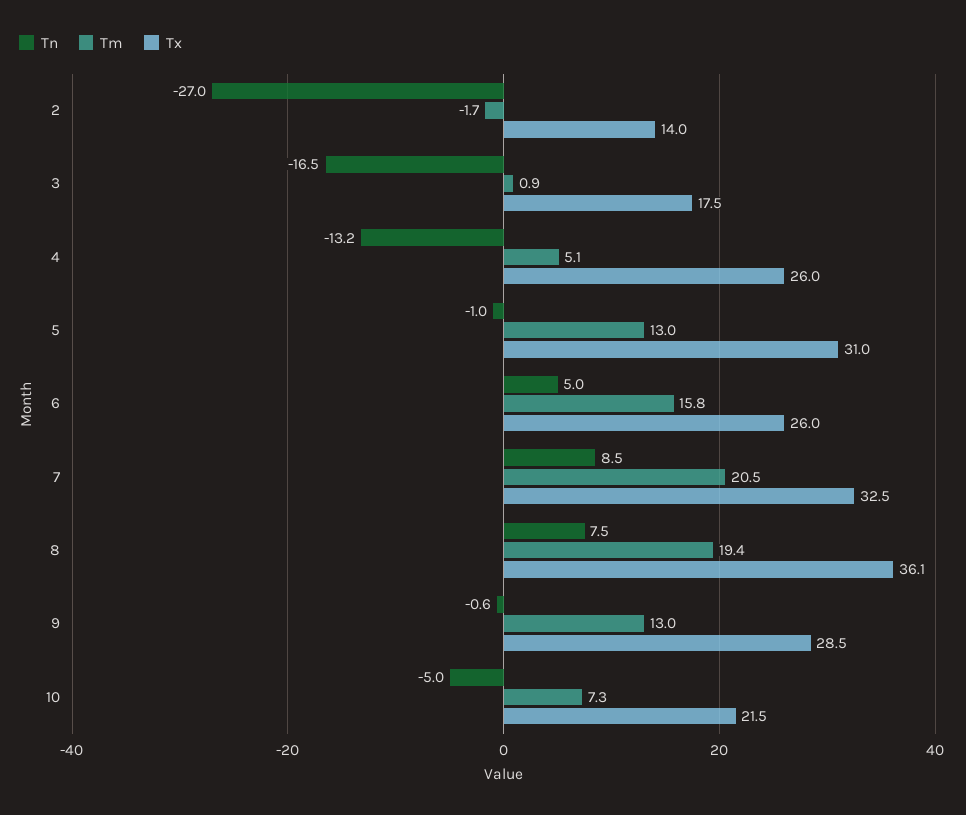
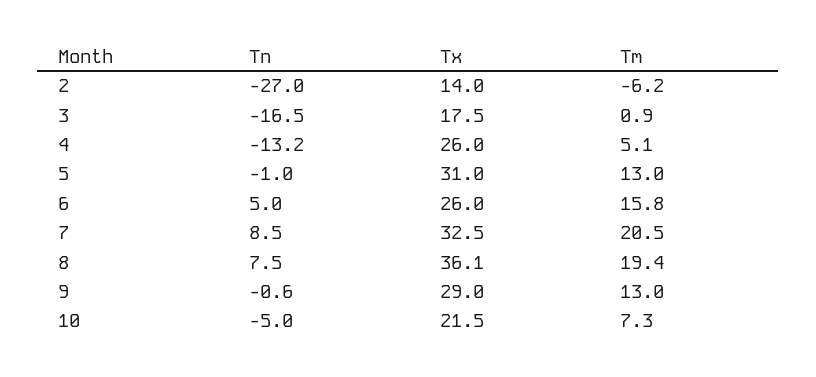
Tm, 2: -1.7 -> -6.2
Tx, 9: 28.5 -> 29

